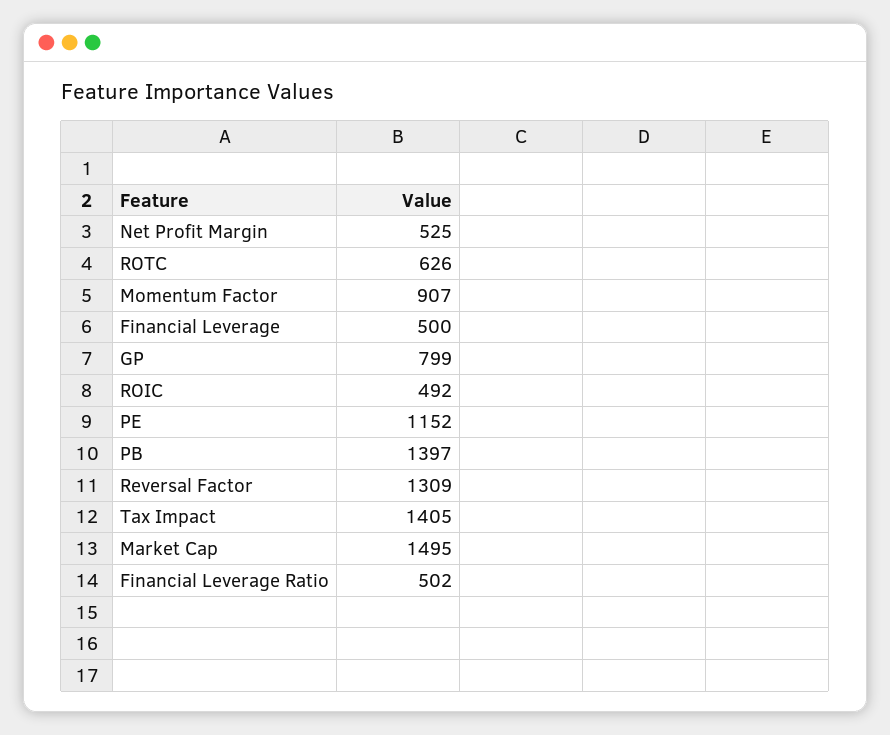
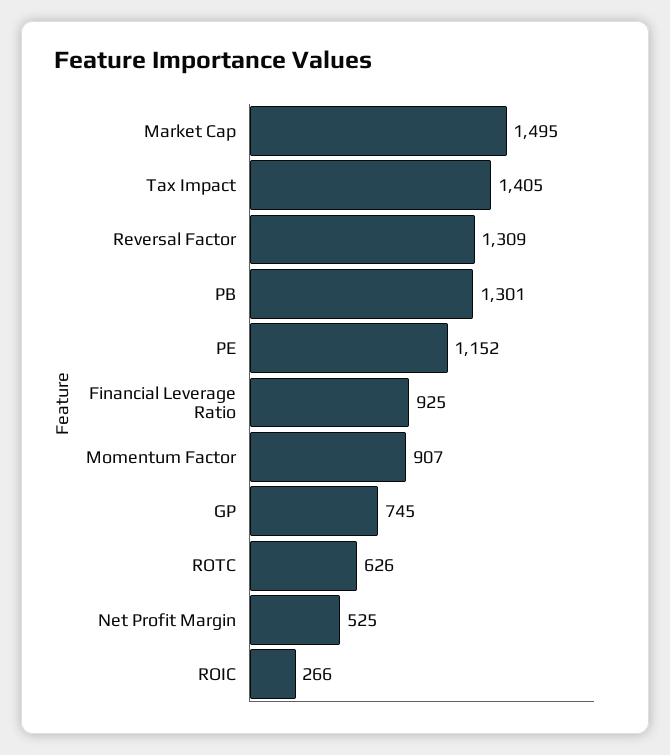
Financial Leverage: 500 -> none
GP: 799 -> 745
ROIC: 492 -> 266
PB: 1397 -> 1301
Financial Leverage Ratio: 502 -> 925

